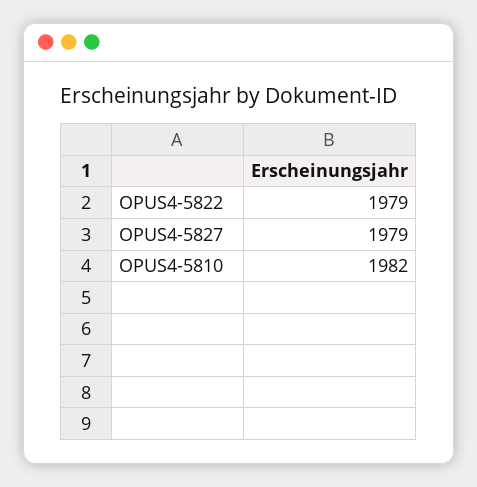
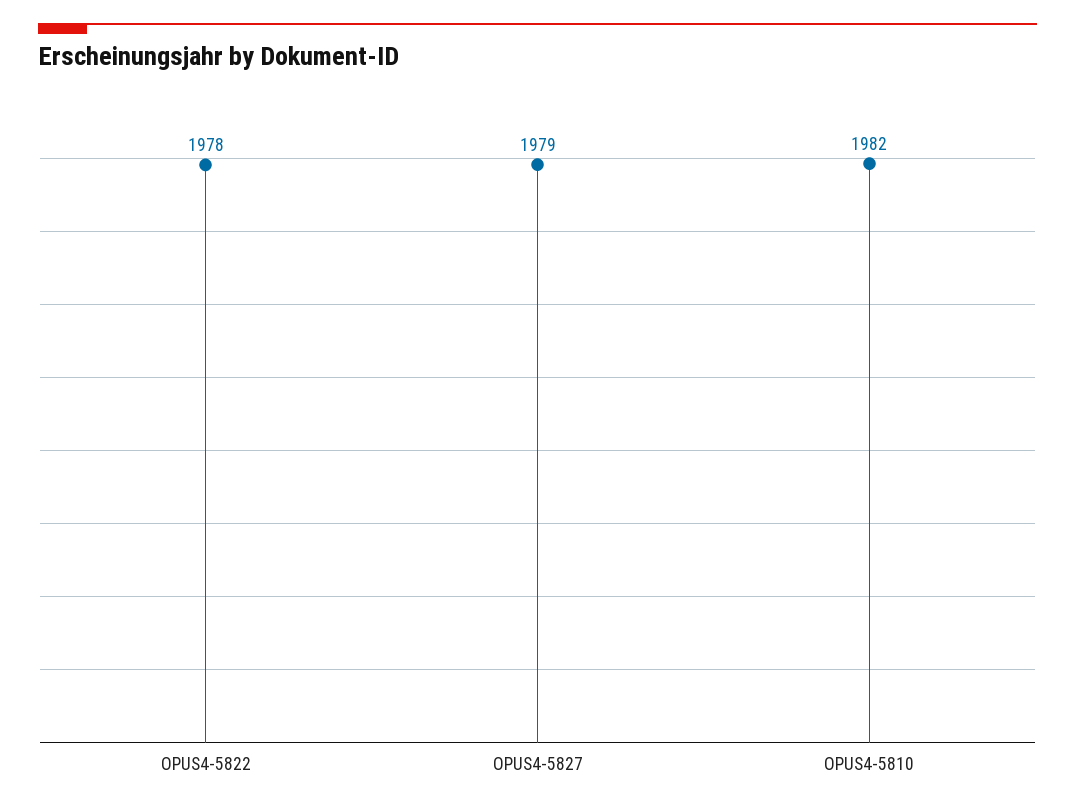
OPUS4-5822: 1979 -> 1978

